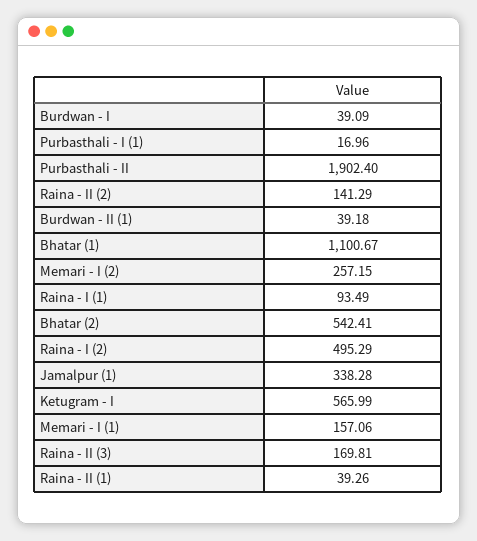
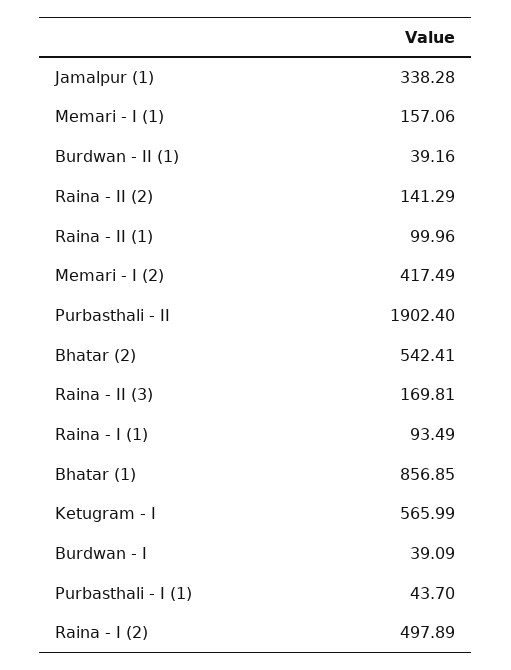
Purbasthali - I (1): 16.96 -> 43.7
Burdwan - II (1): 39.18 -> 39.16
Bhatar (1): 1100.67 -> 856.85
Memari - I (2): 257.15 -> 417.49
Raina - I (2): 495.29 -> 497.89
Raina - II (1): 39.26 -> 99.96

